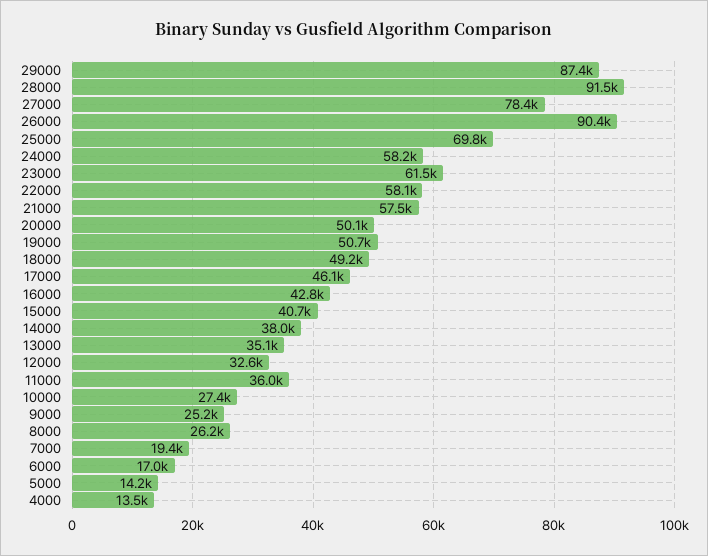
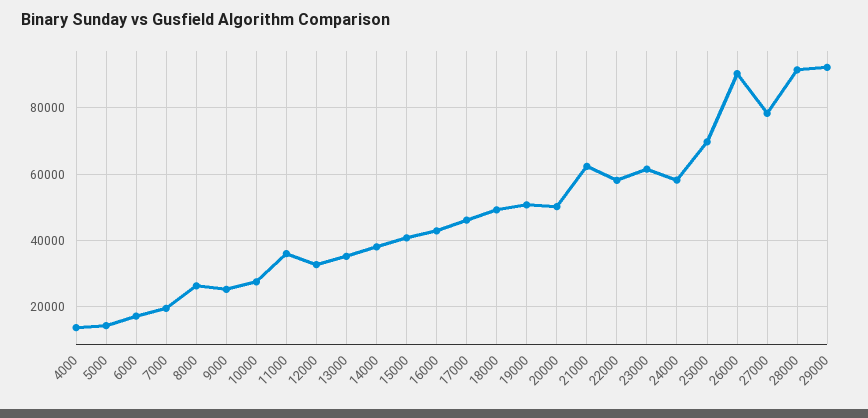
29000: 87400 -> 92000
21000: 57500 -> 62000

